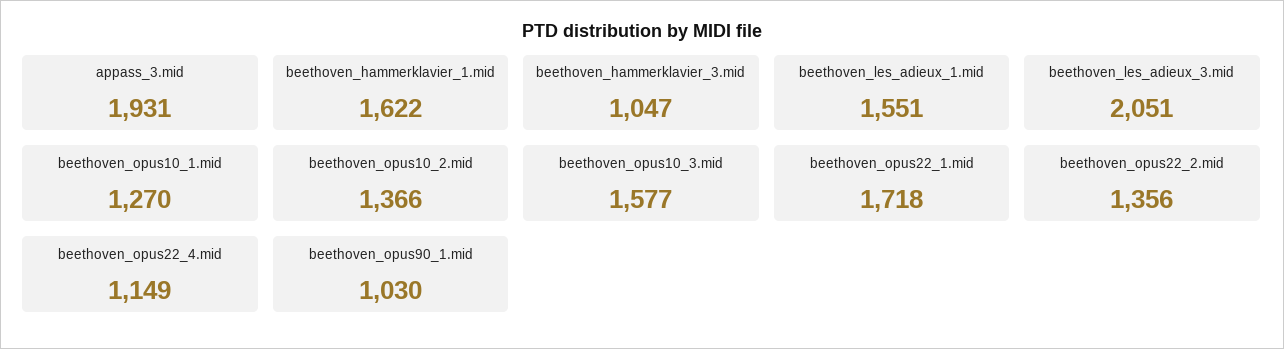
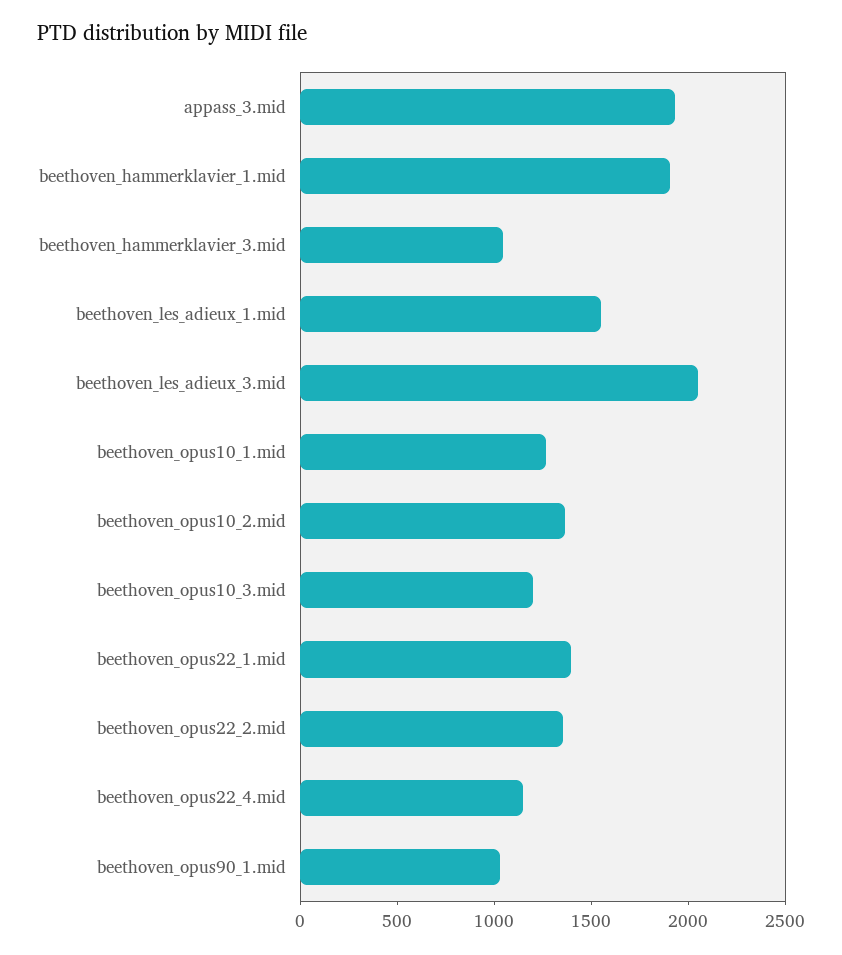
beethoven_hammerklavier_1.mid: 1622 -> 1900
beethoven_opus10_3.mid: 1577 -> 1200
beethoven_opus22_1.mid: 1718 -> 1400

